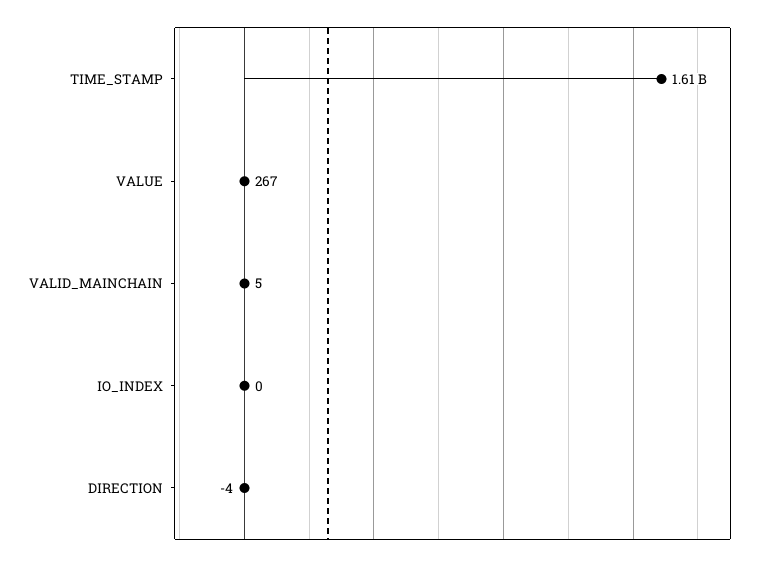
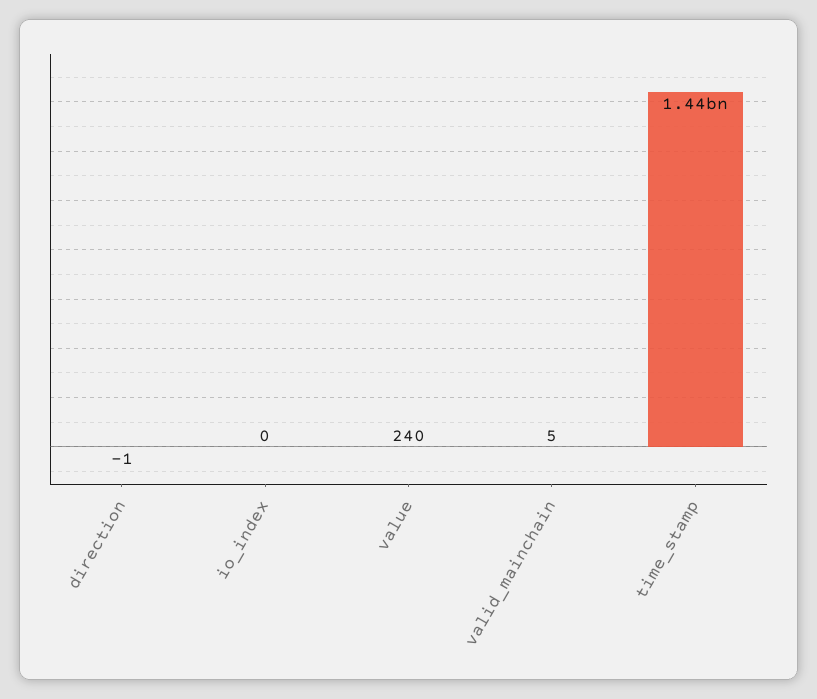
TIME_STAMP: 1610000000 -> 1440000000
VALUE: 267 -> 240
DIRECTION: -4 -> -1

